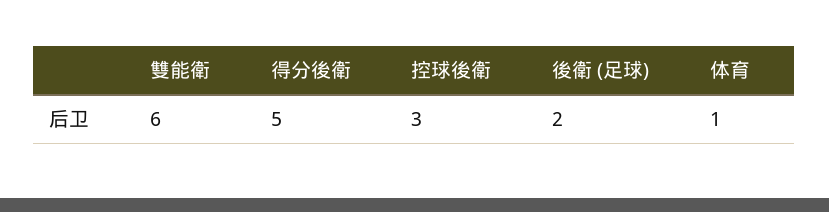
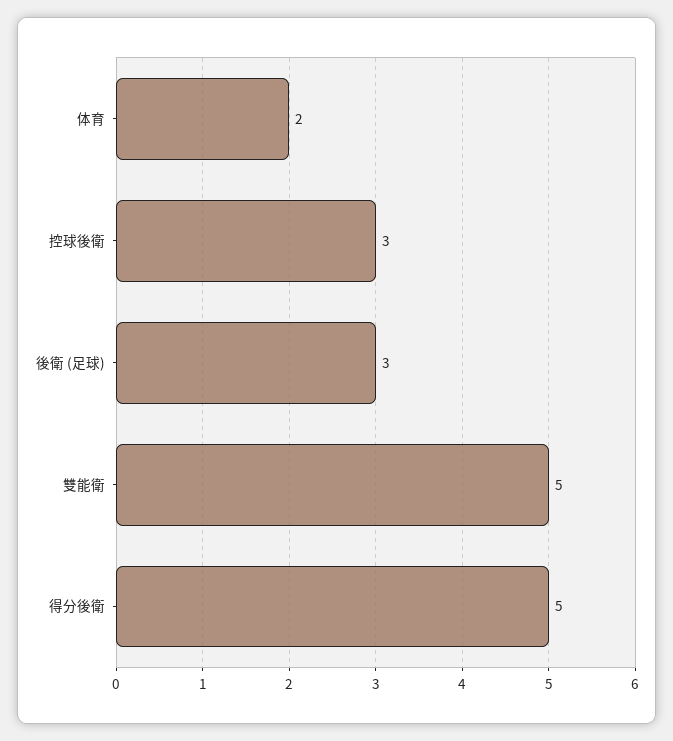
雙能衛: 6 -> 5
後衛 (足球): 2 -> 3
体育: 1 -> 2

